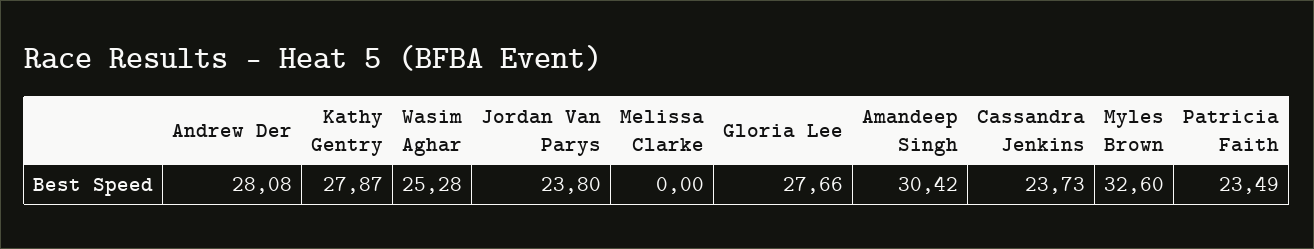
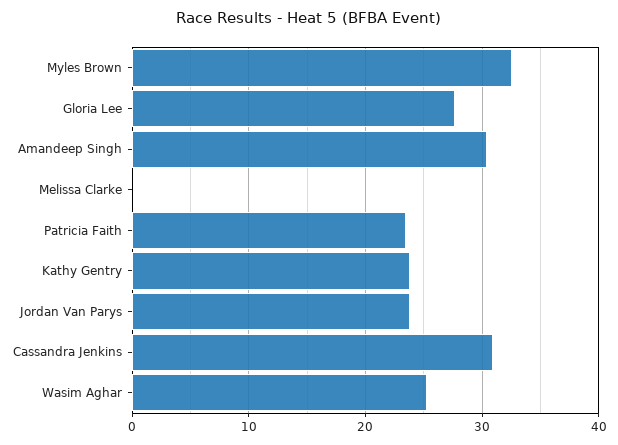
Andrew Der: 28.08 -> none
Kathy Gentry: 27.87 -> 24
Cassandra Jenkins: 23.73 -> 31

